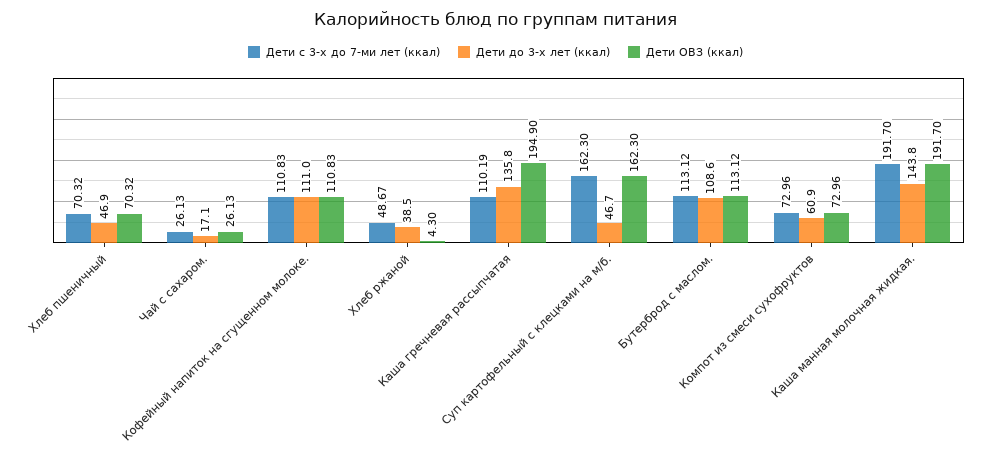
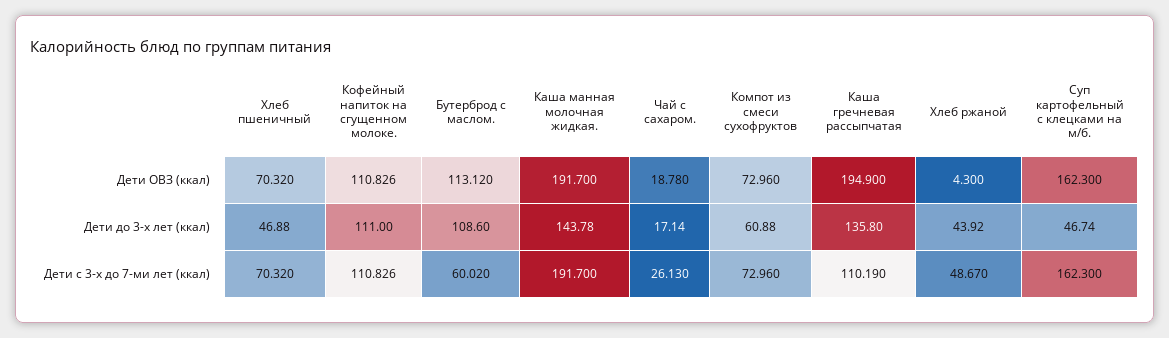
Дети ОВЗ (ккал), Чай с сахаром.: 26.13 -> 18.78
Дети до 3-х лет (ккал), Хлеб ржаной: 38.5 -> 43.92
Дети с 3-х до 7-ми лет (ккал), Бутерброд с маслом.: 113.12 -> 60.02

